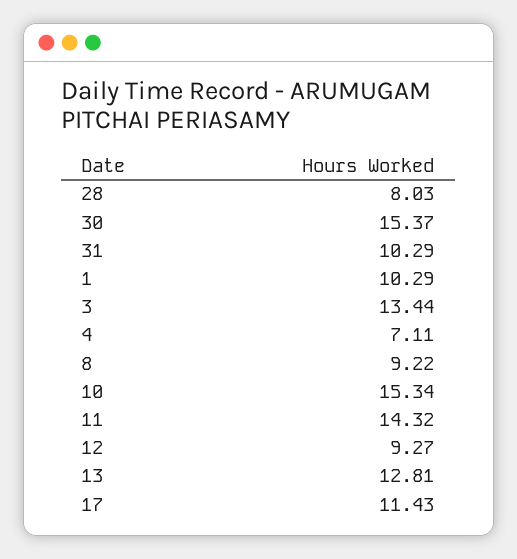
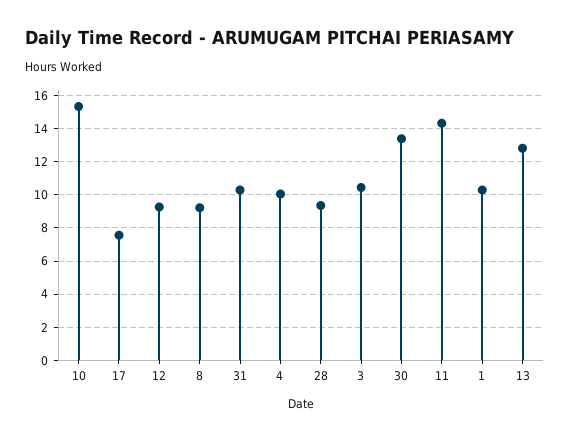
28: 8.03 -> 9.5
30: 15.37 -> 13.5
3: 13.44 -> 10.5
4: 7.11 -> 10
17: 11.43 -> 7.5

